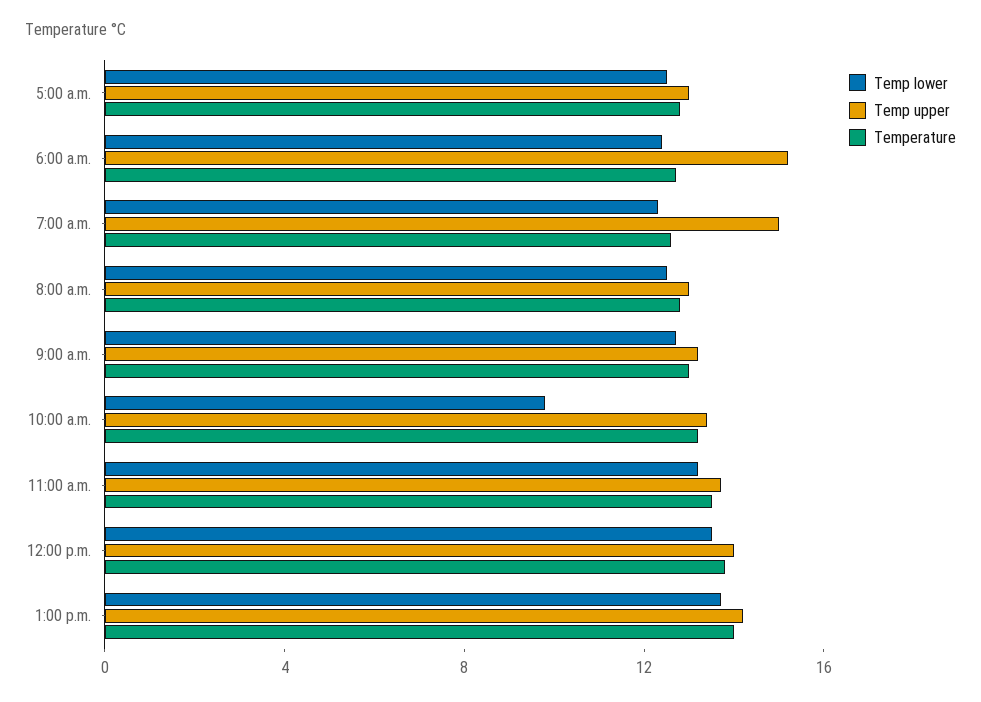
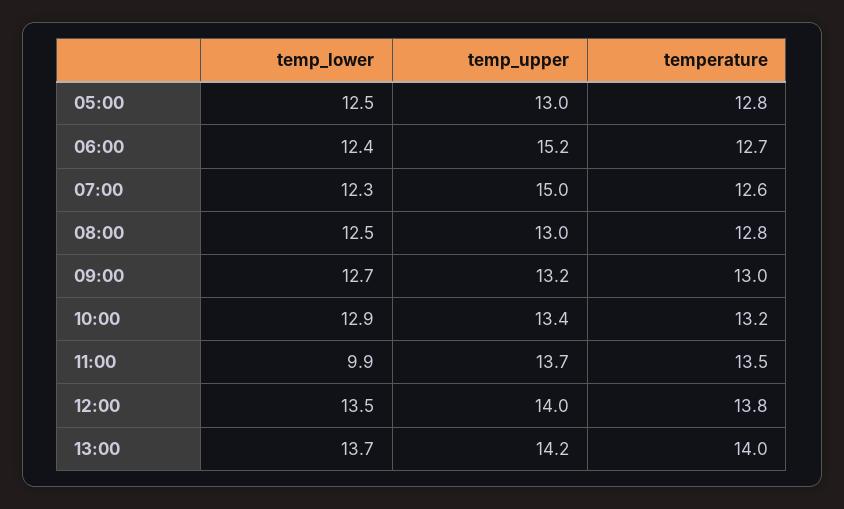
Temp lower, 10:00 a.m.: 10 -> 12.9
Temp lower, 11:00 a.m.: 13 -> 9.9

